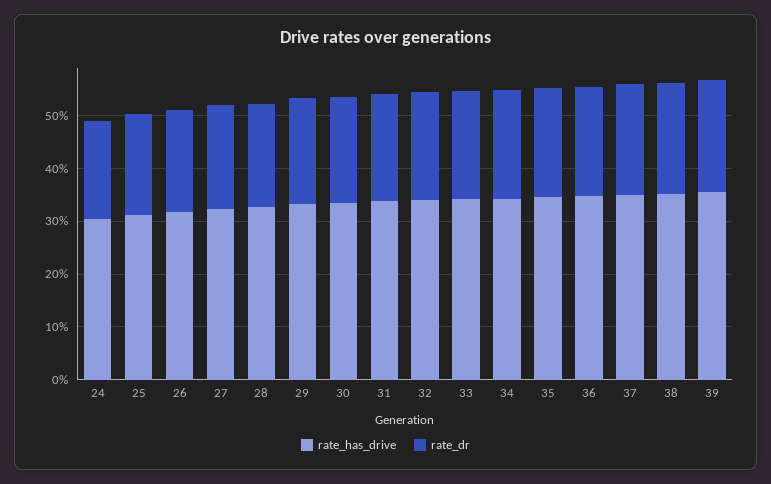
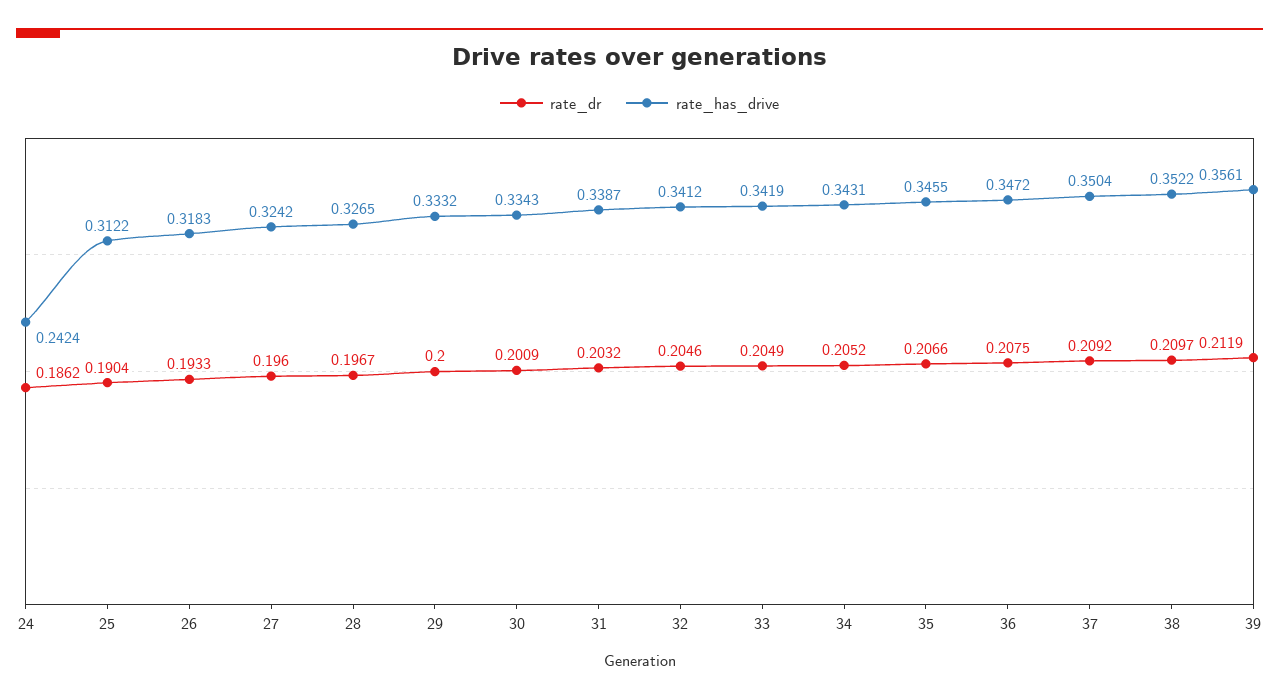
rate_has_drive, 24: 0.3 -> 0.2424

